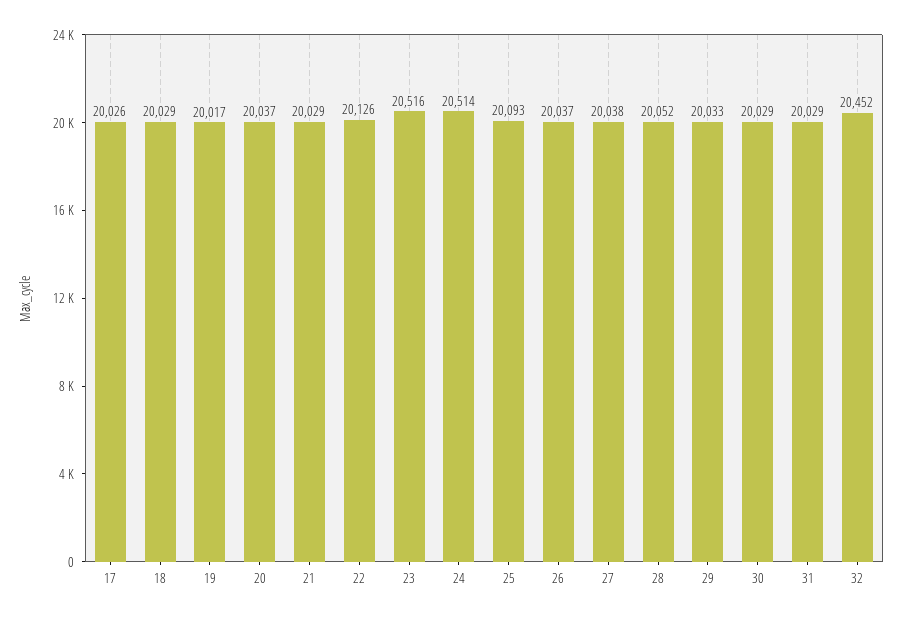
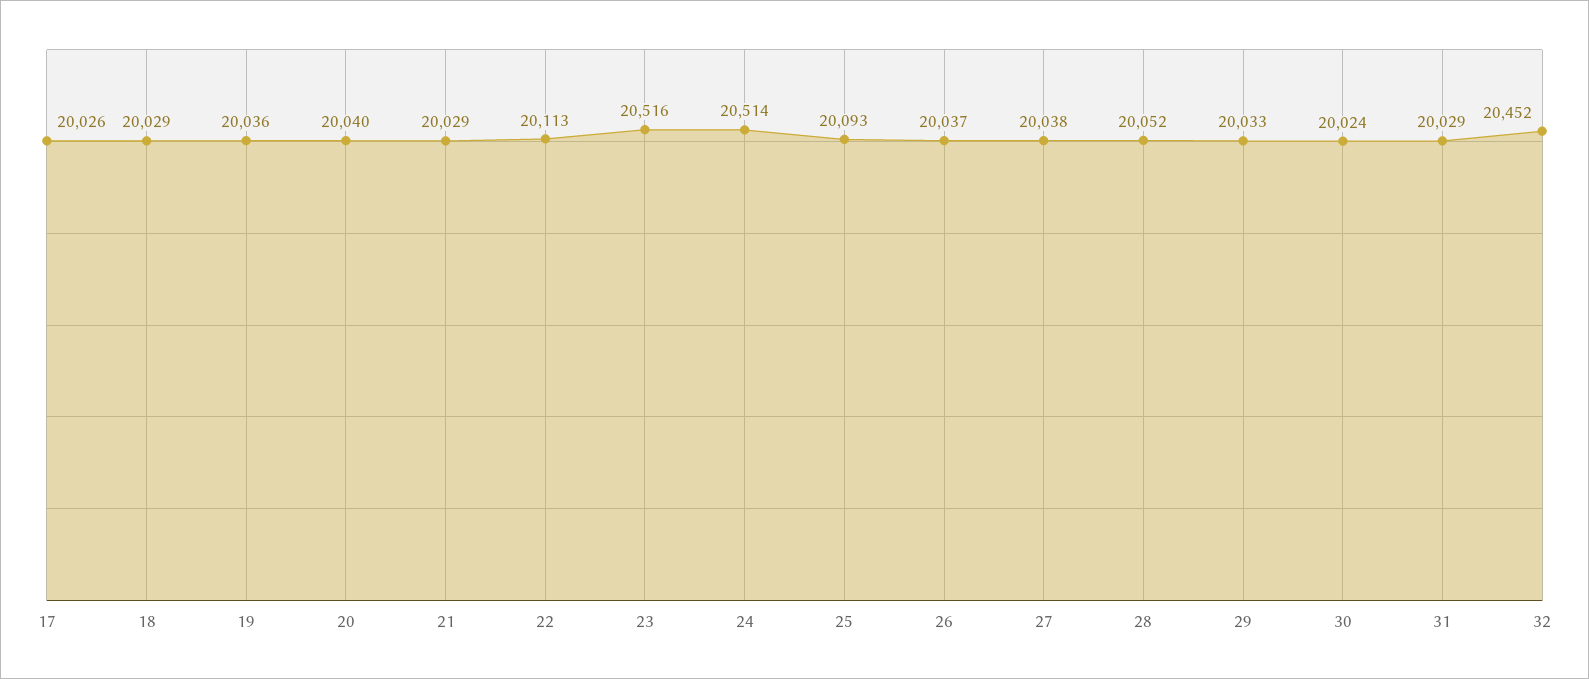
19: 20017 -> 20036
20: 20037 -> 20040
22: 20126 -> 20113
30: 20029 -> 20024

